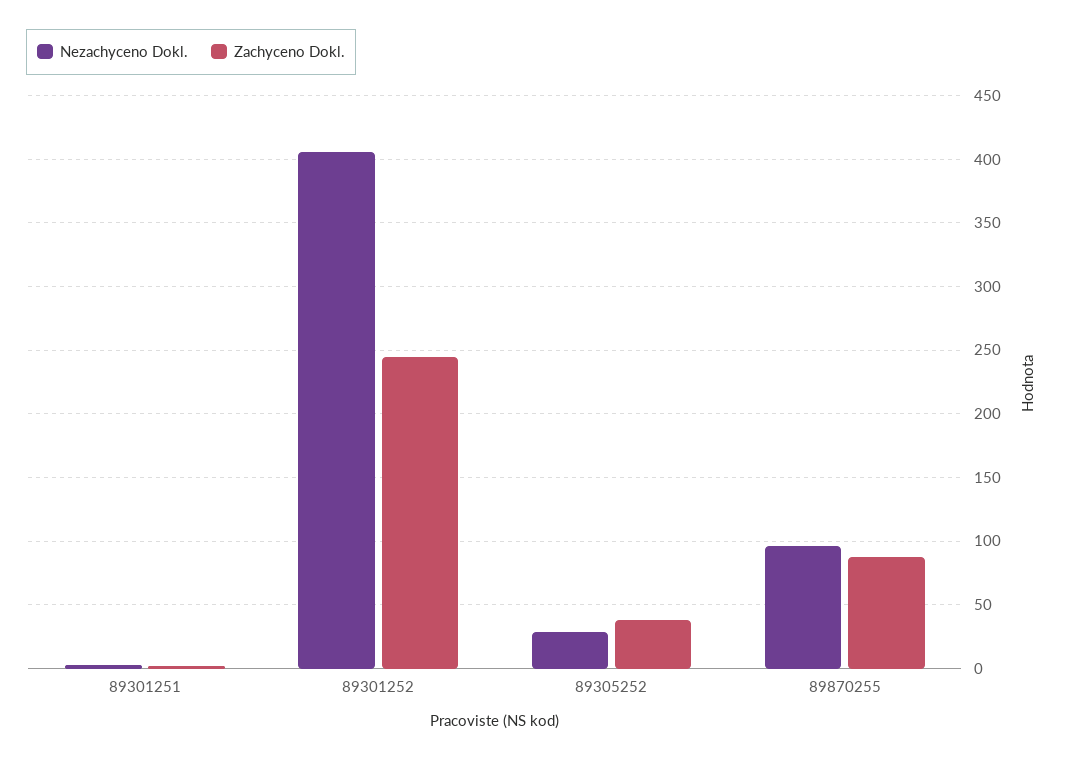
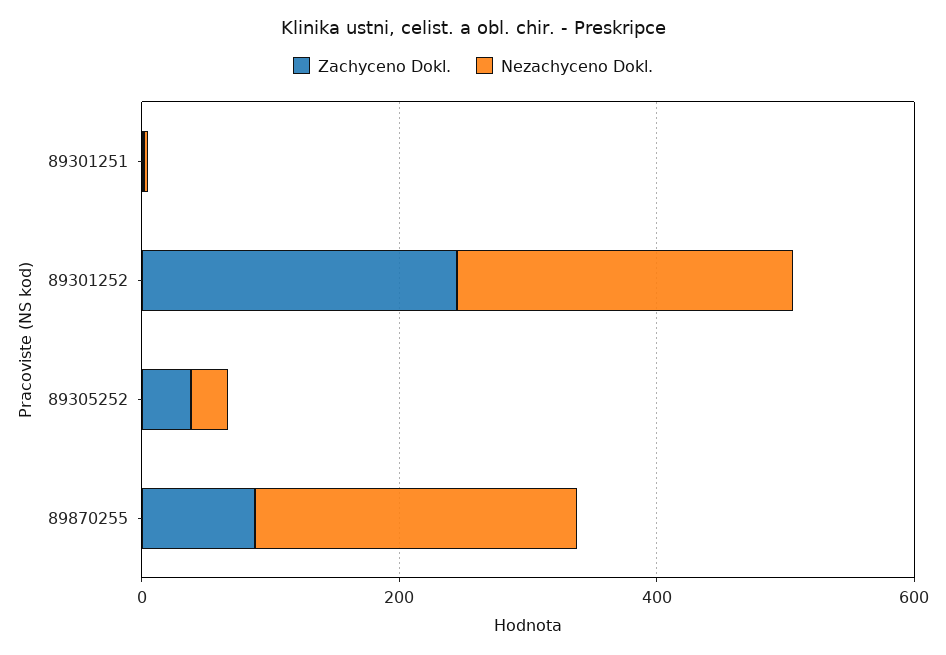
Nezachyceno Dokl., 89301252: 405 -> 250
Nezachyceno Dokl., 89870255: 95 -> 250

